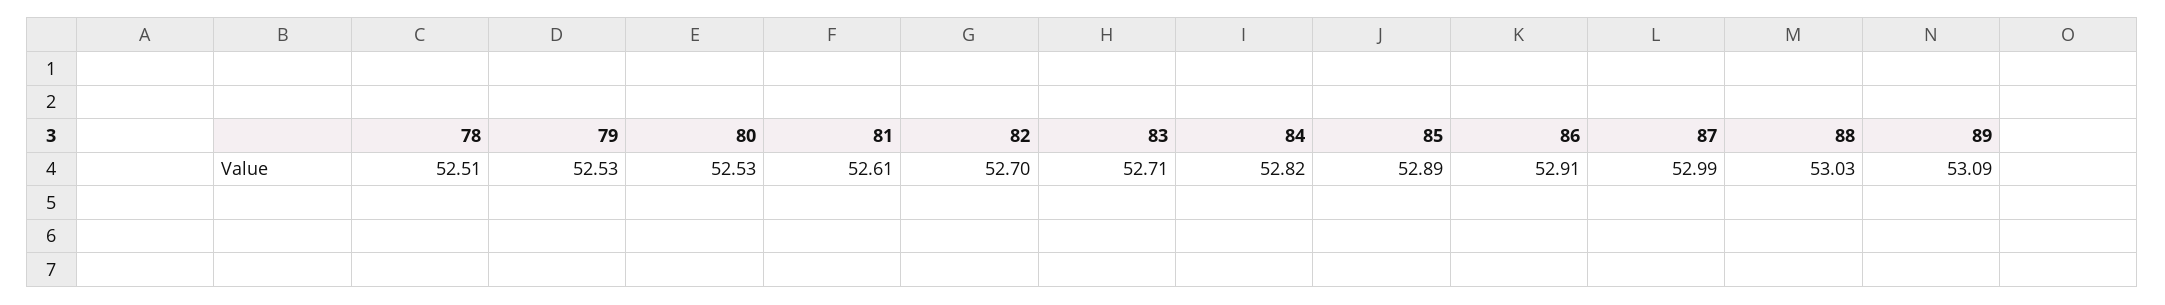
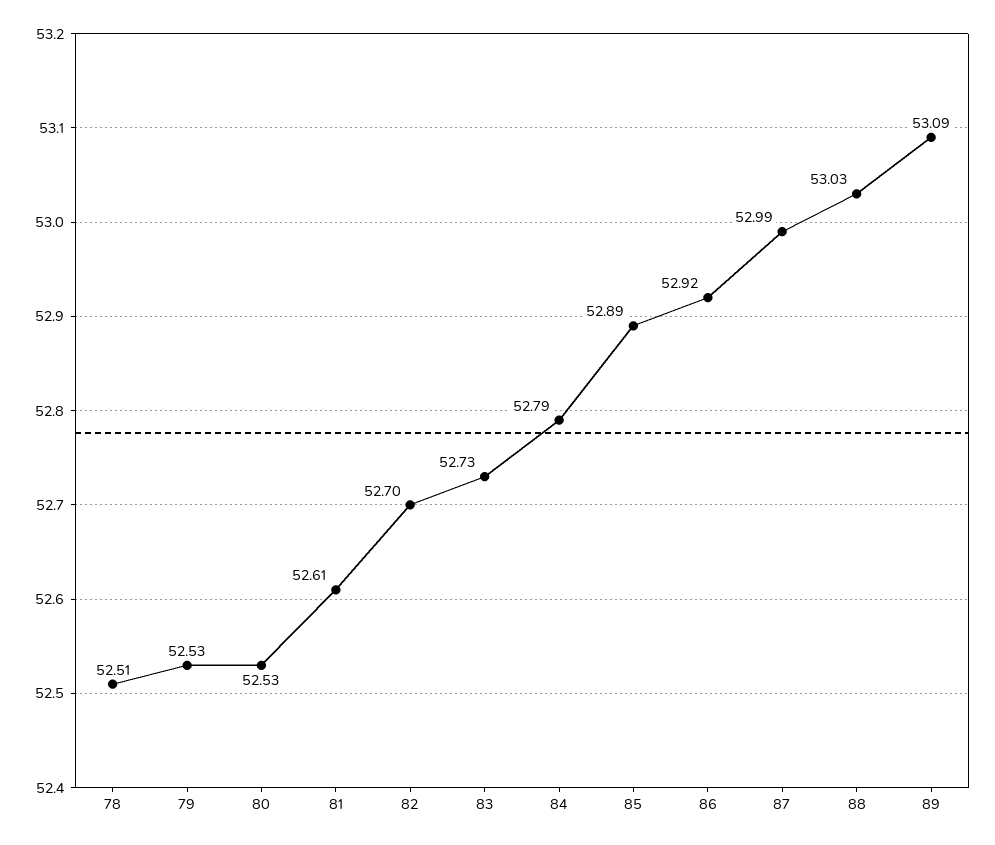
83: 52.71 -> 52.73
84: 52.82 -> 52.79
86: 52.91 -> 52.92

